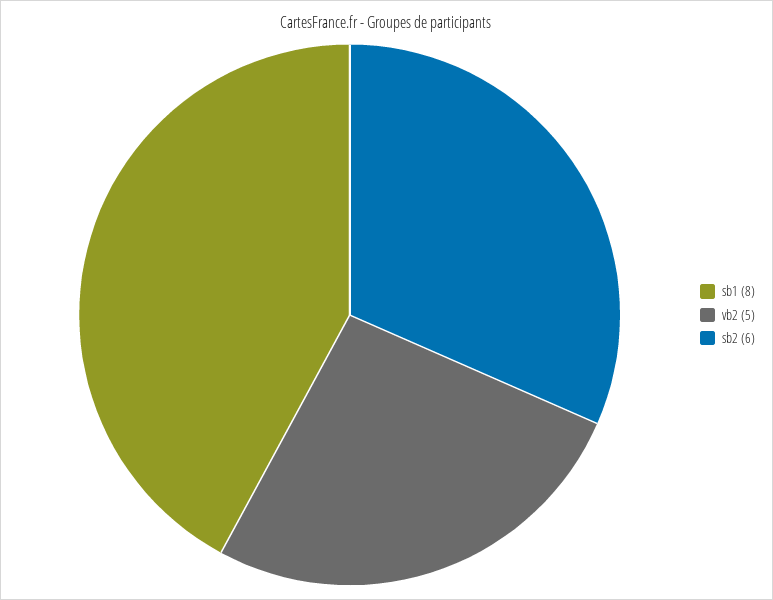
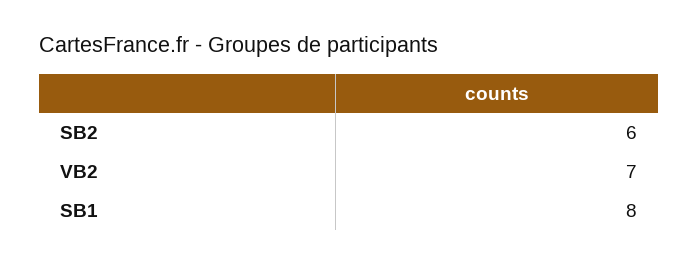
vb2: 5 -> 7

